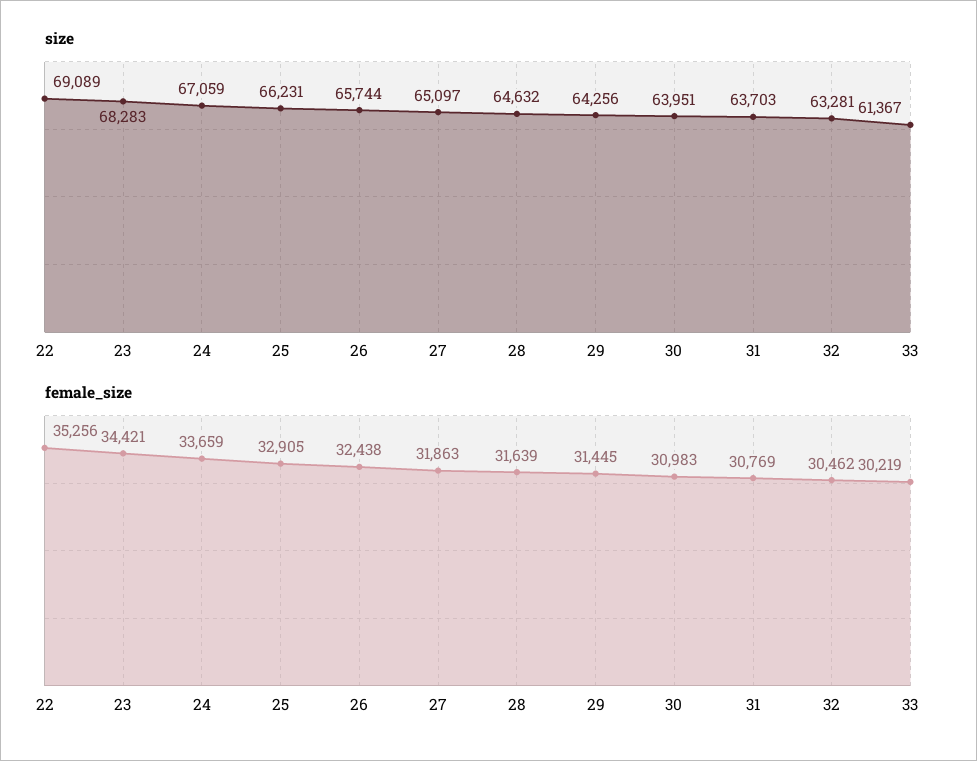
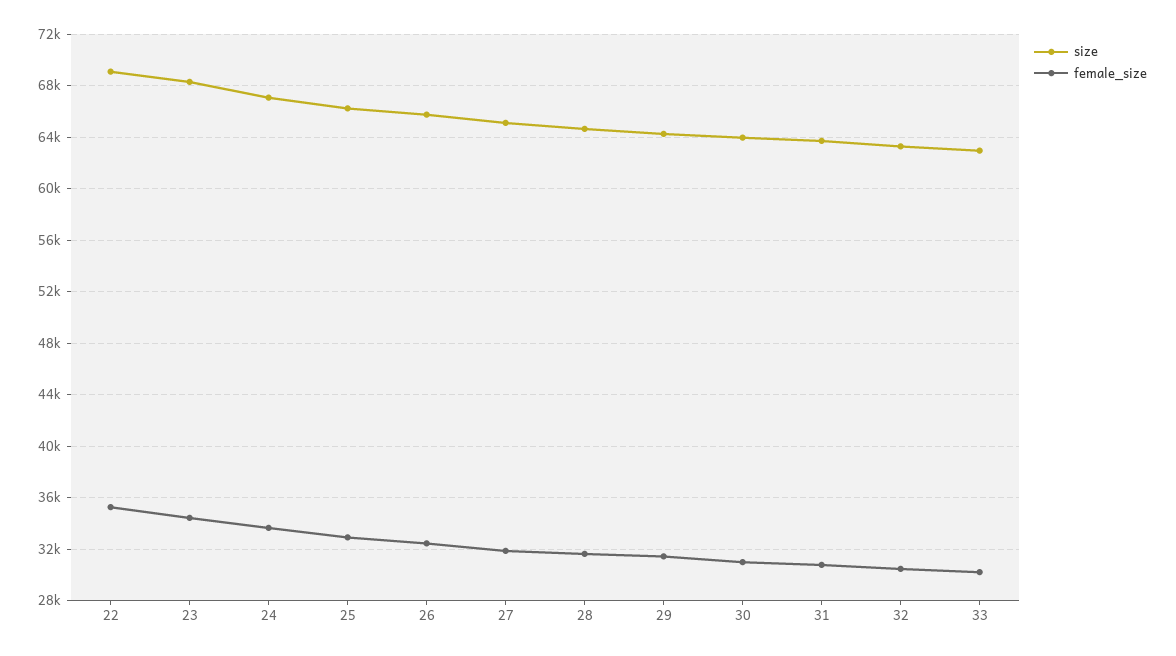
size, 33: 61367 -> 63000

